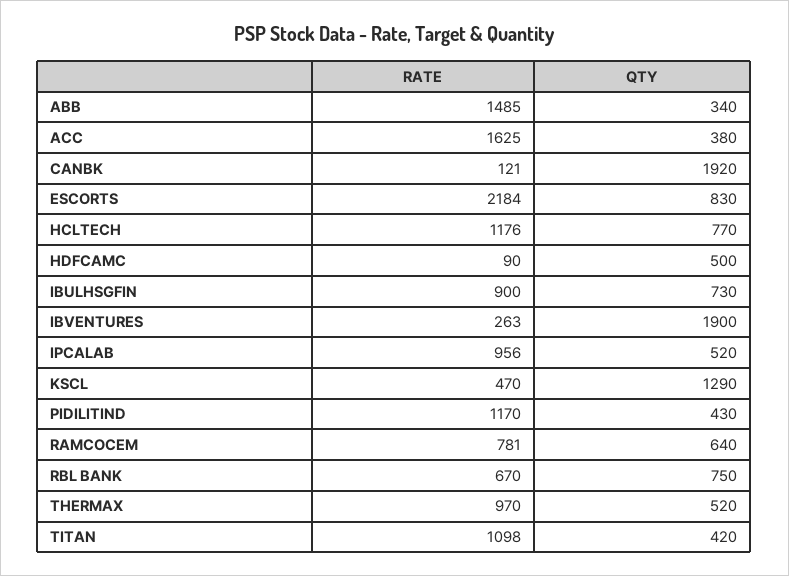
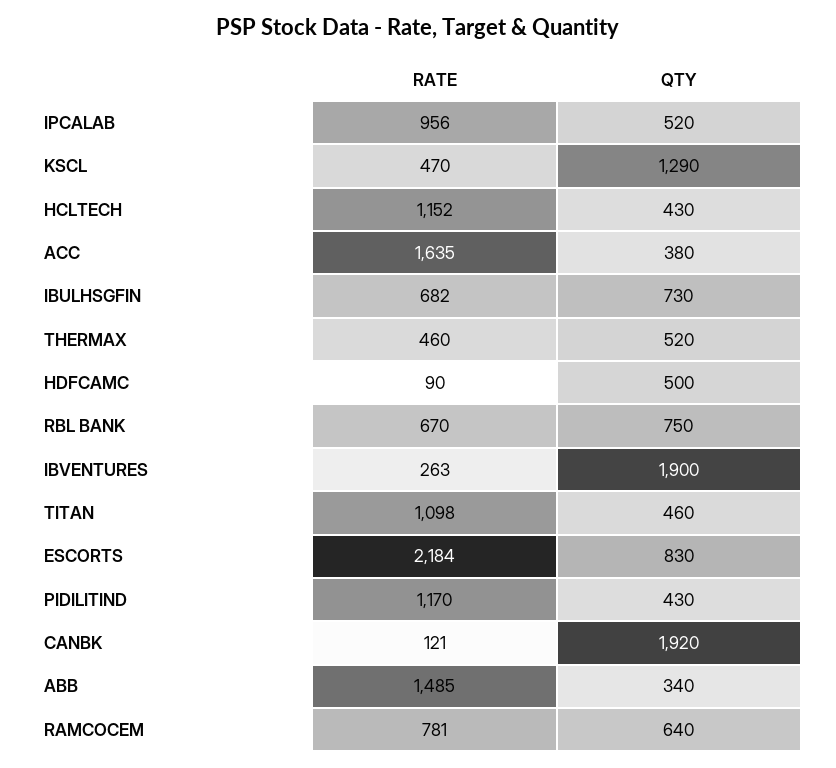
RATE, ACC: 1625 -> 1635
RATE, HCLTECH: 1176 -> 1152
QTY, HCLTECH: 770 -> 430
RATE, IBULHSGFIN: 900 -> 682
RATE, THERMAX: 970 -> 460
QTY, TITAN: 420 -> 460

